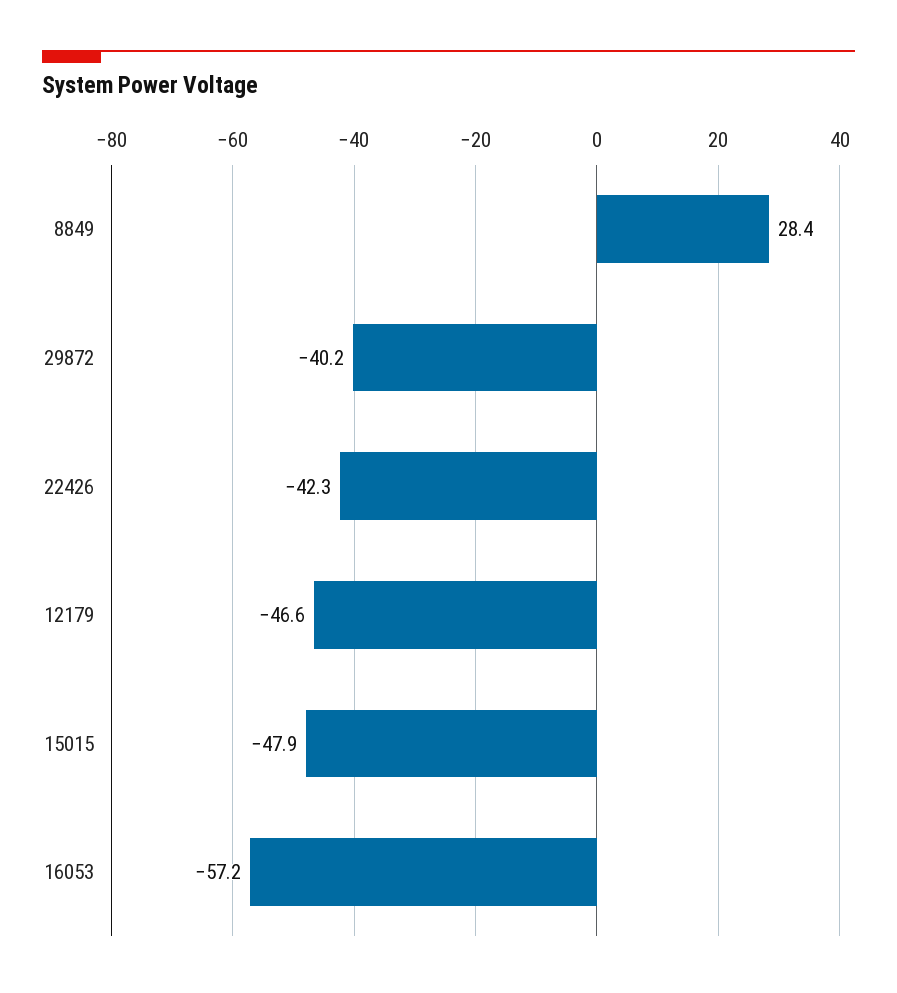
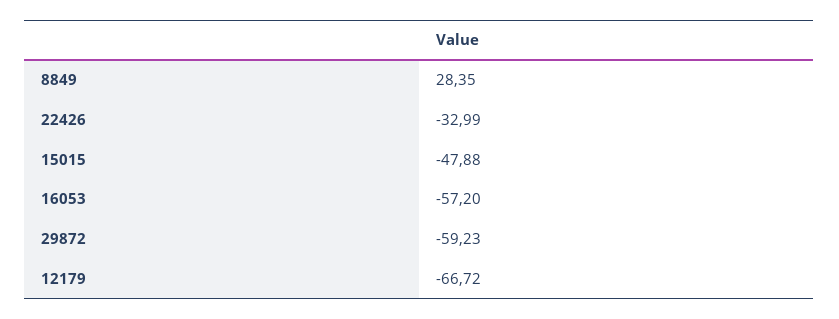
29872: -40.2 -> -59.23
22426: -42.3 -> -32.99
12179: -46.6 -> -66.72

